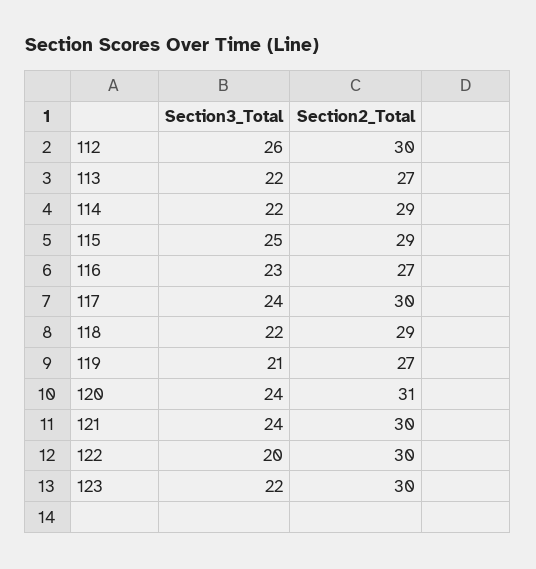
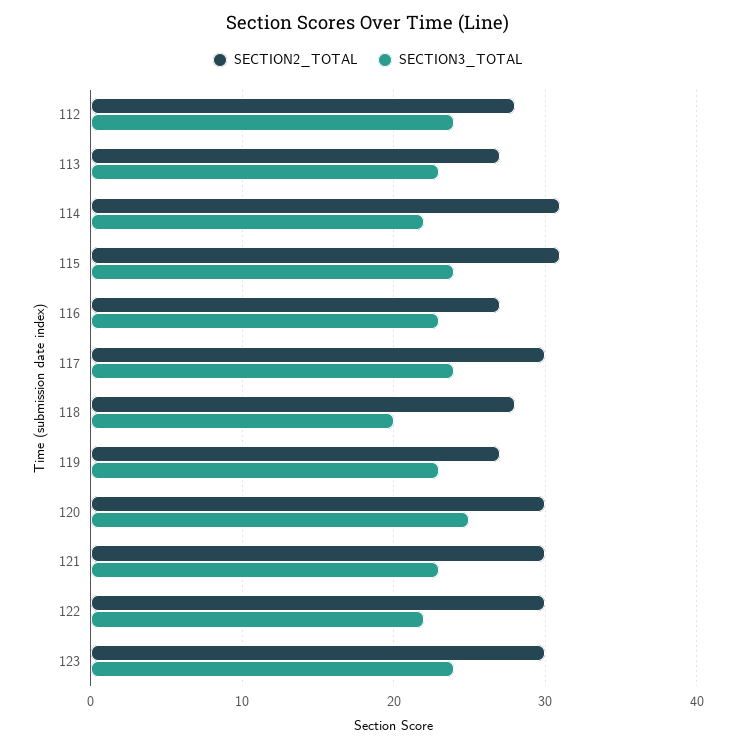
Section3_Total, 112: 26 -> 24
Section2_Total, 112: 30 -> 28
Section3_Total, 113: 22 -> 23
Section2_Total, 114: 29 -> 31
Section3_Total, 115: 25 -> 24
Section2_Total, 115: 29 -> 31
Section3_Total, 118: 22 -> 20
Section2_Total, 118: 29 -> 28
Section3_Total, 119: 21 -> 23
Section3_Total, 120: 24 -> 25
Section2_Total, 120: 31 -> 30
Section3_Total, 121: 24 -> 23
Section3_Total, 122: 20 -> 22
Section3_Total, 123: 22 -> 24

